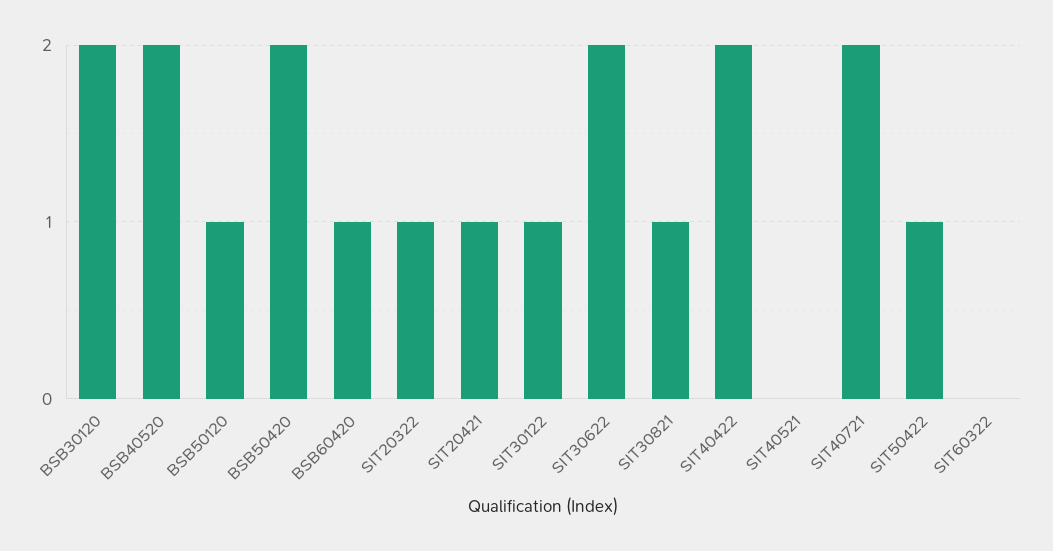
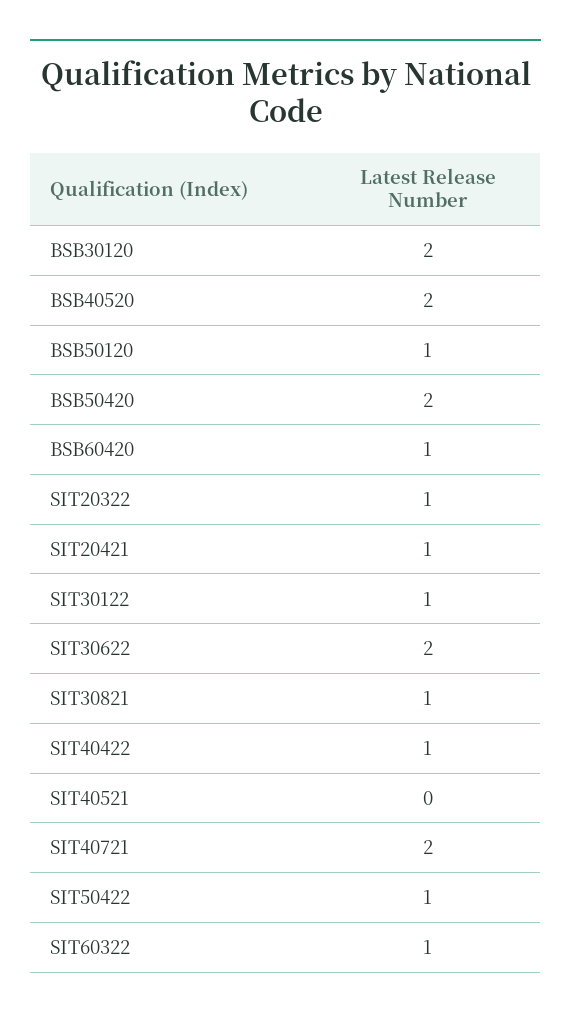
SIT40422: 2 -> 1
SIT60322: 0 -> 1

